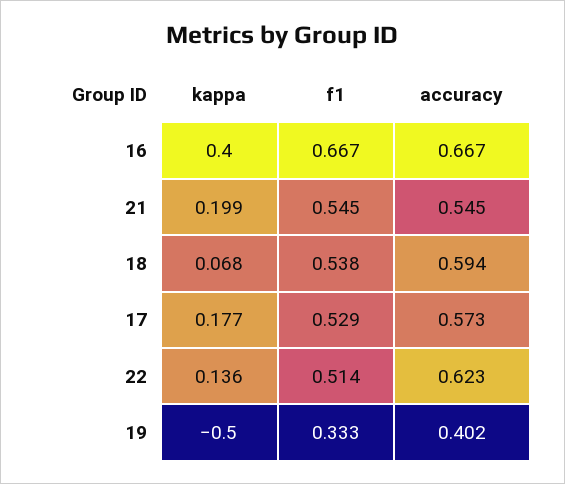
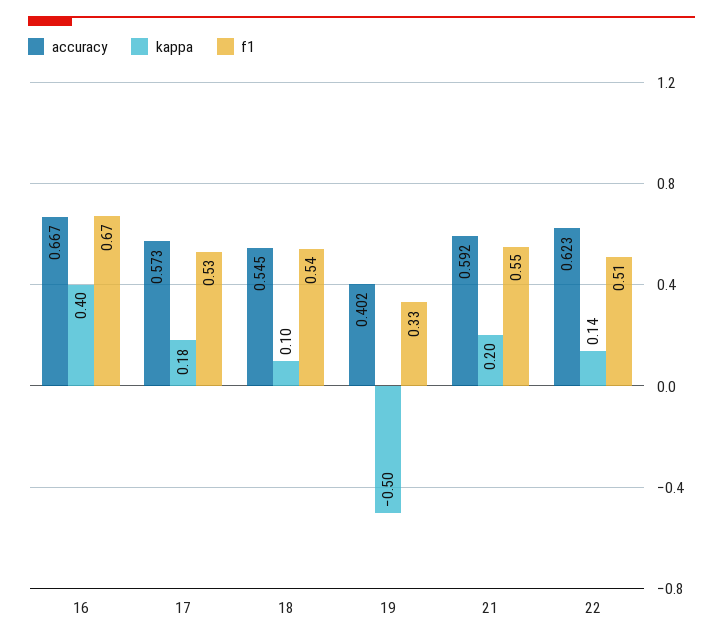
accuracy, 21: 0.545 -> 0.592
kappa, 18: 0.068 -> 0.1
accuracy, 18: 0.594 -> 0.545

